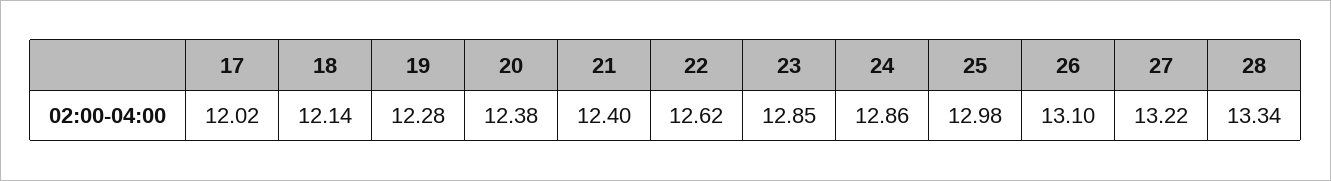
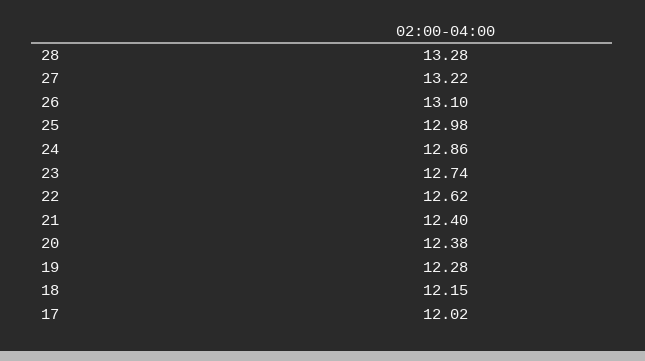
18: 12.14 -> 12.15
23: 12.85 -> 12.74
28: 13.34 -> 13.28

